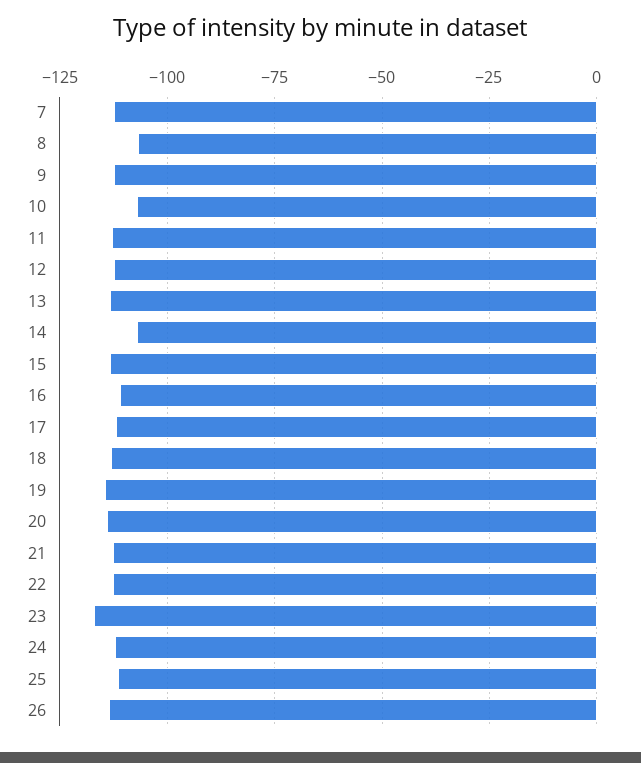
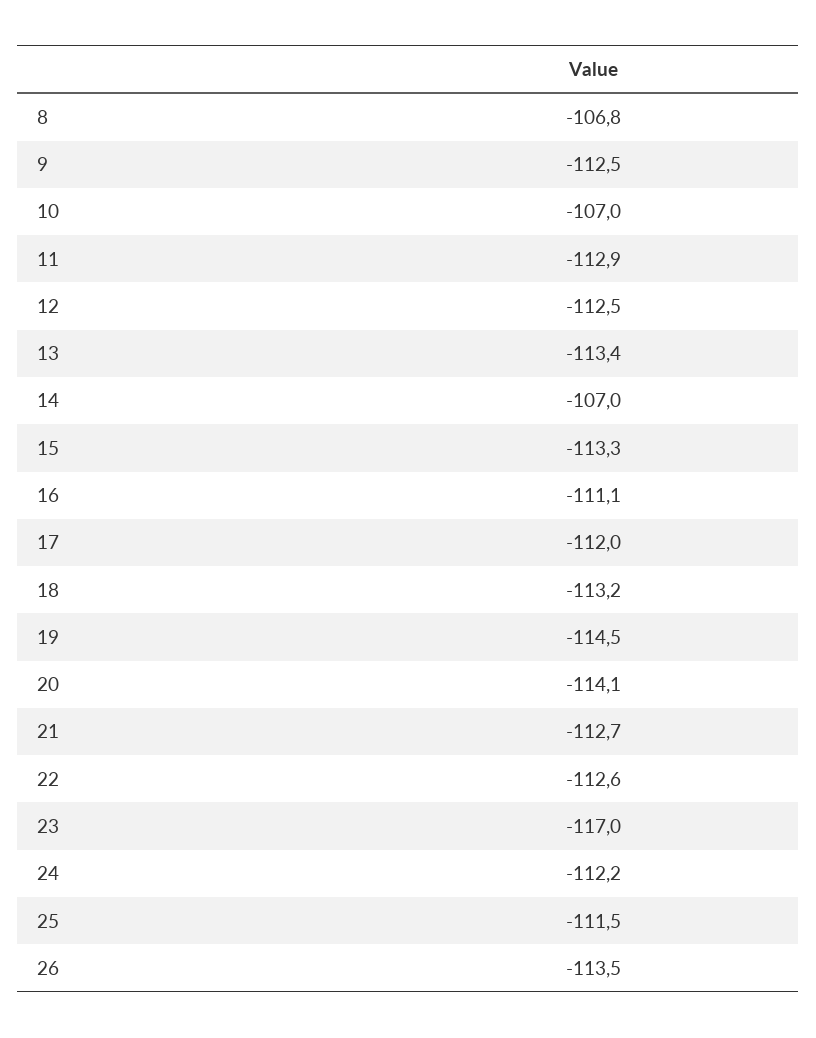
7: -112.5 -> none

